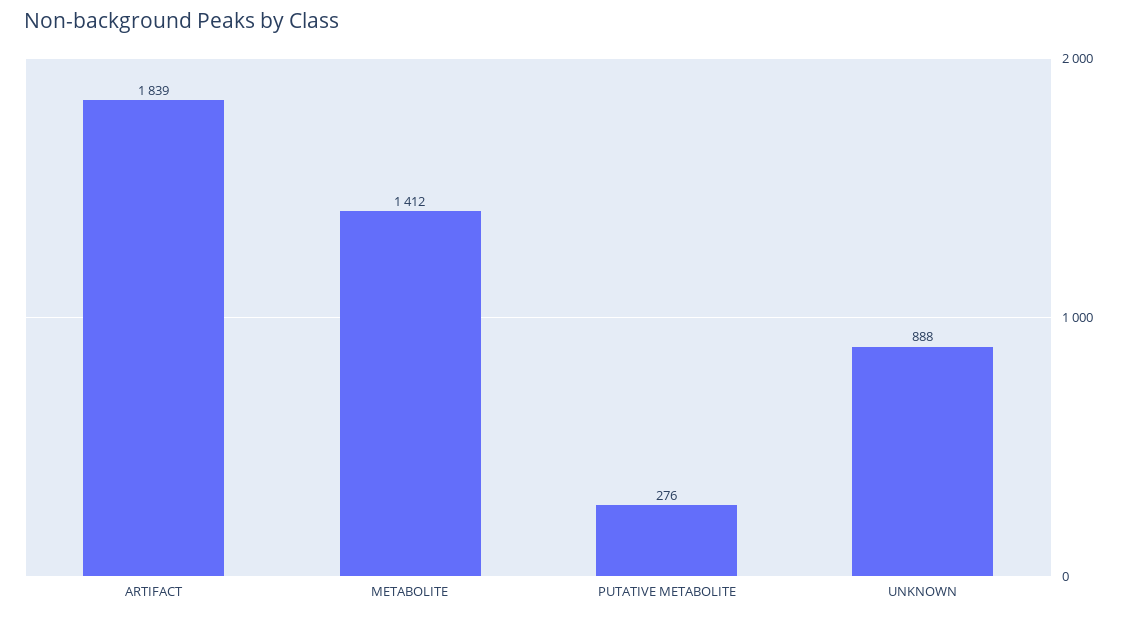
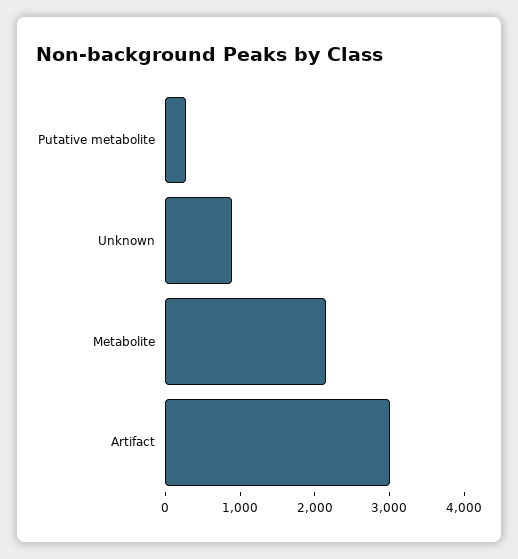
ARTIFACT: 1839 -> 3000
METABOLITE: 1412 -> 2200

